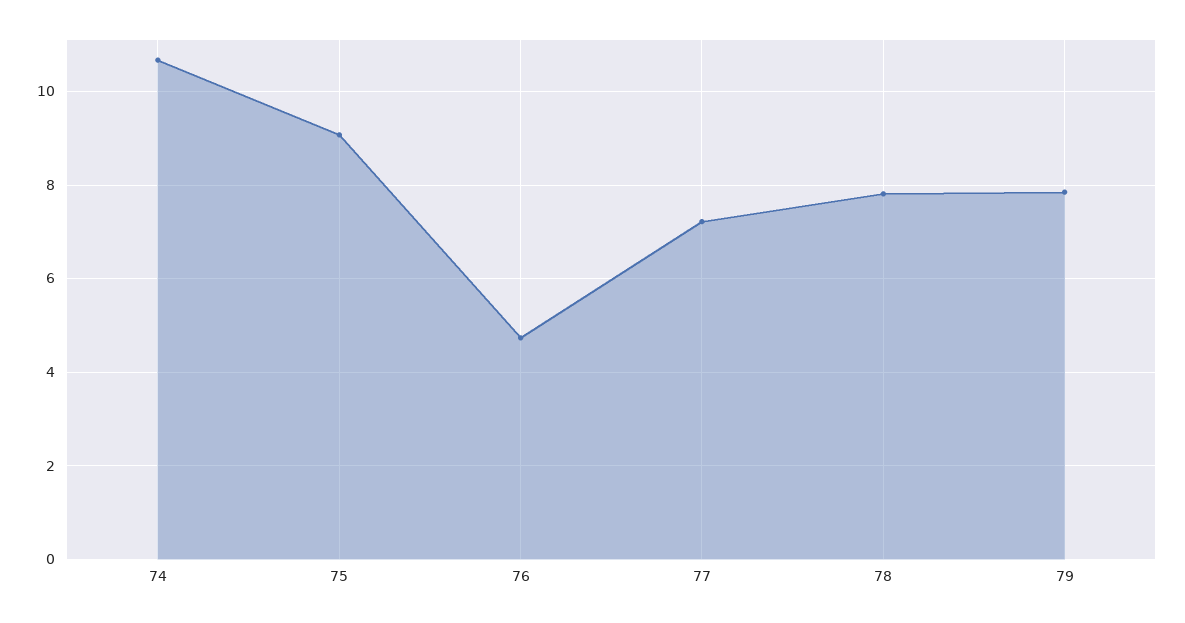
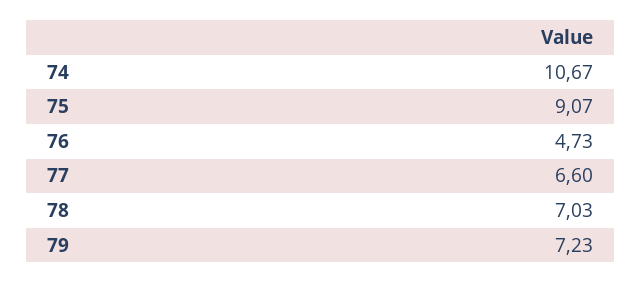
77: 7.2 -> 6.6
78: 7.8 -> 7.03
79: 7.8 -> 7.23

